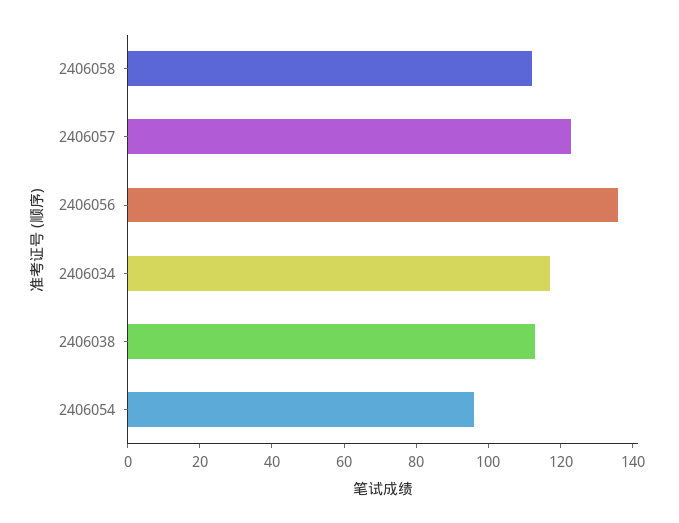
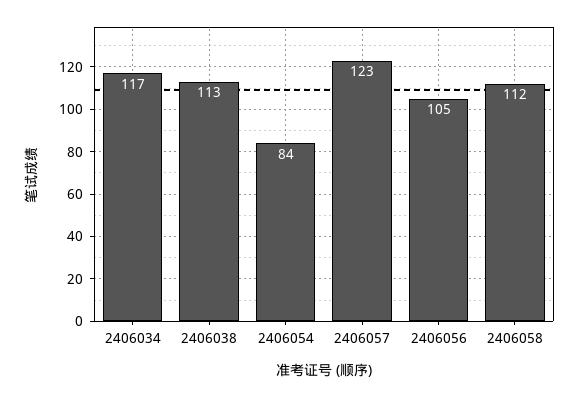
2406056: 135 -> 105
2406054: 95 -> 84

